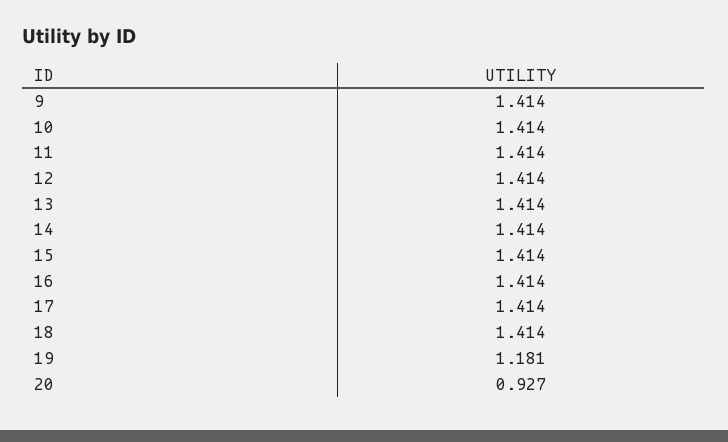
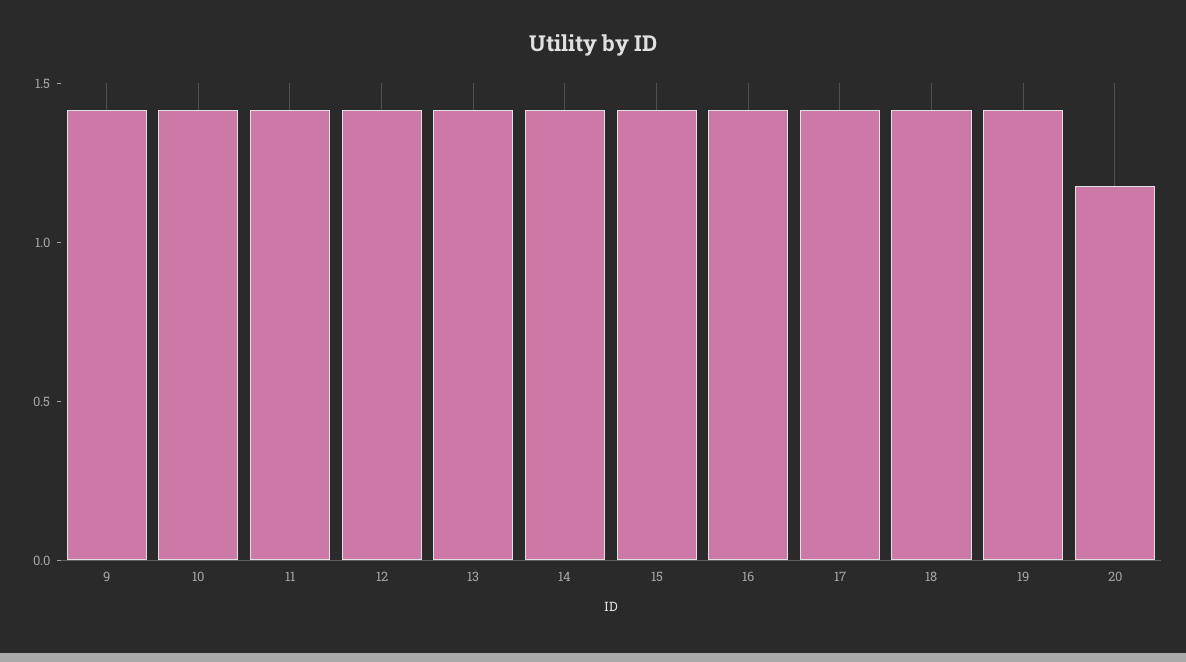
19: 1.181 -> 1.4
20: 0.927 -> 1.2

